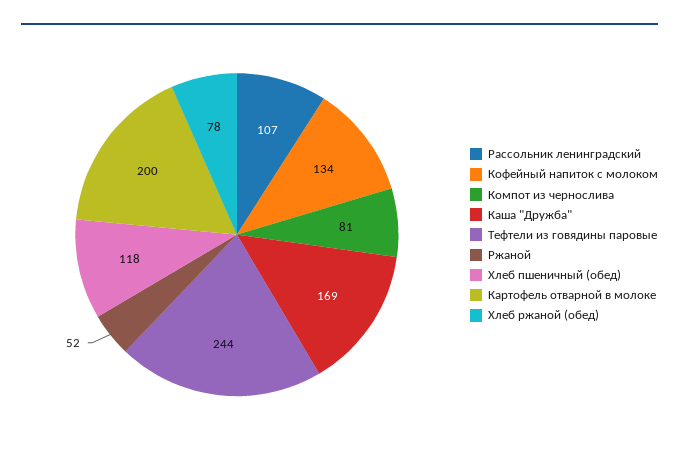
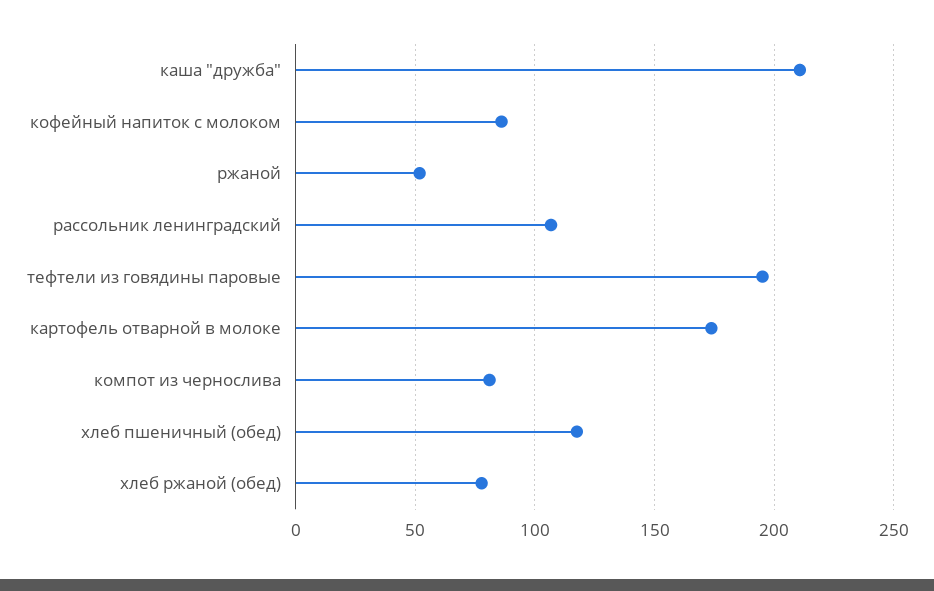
Кофейный напиток с молоком: 134 -> 85
Каша "Дружба": 169 -> 210
Тефтели из говядины паровые: 244 -> 195
Картофель отварной в молоке: 200 -> 175

